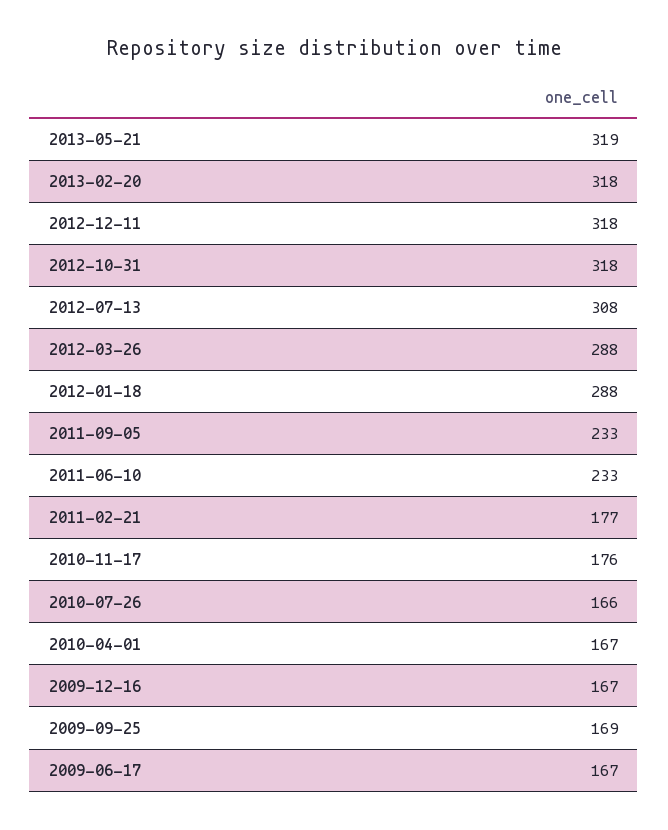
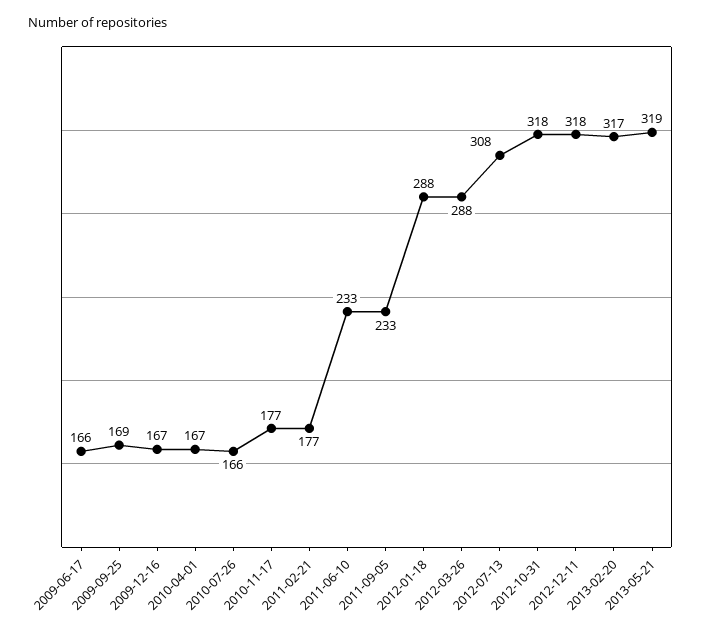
2013-02-20: 318 -> 317
2010-11-17: 176 -> 177
2009-06-17: 167 -> 166

